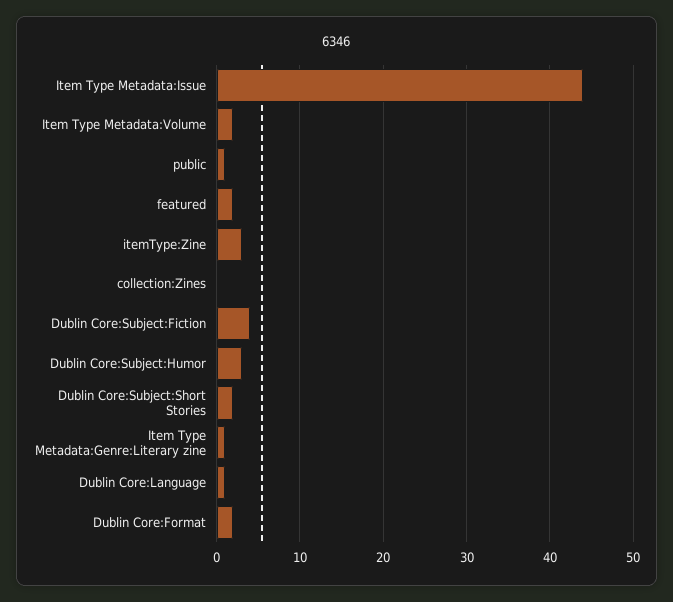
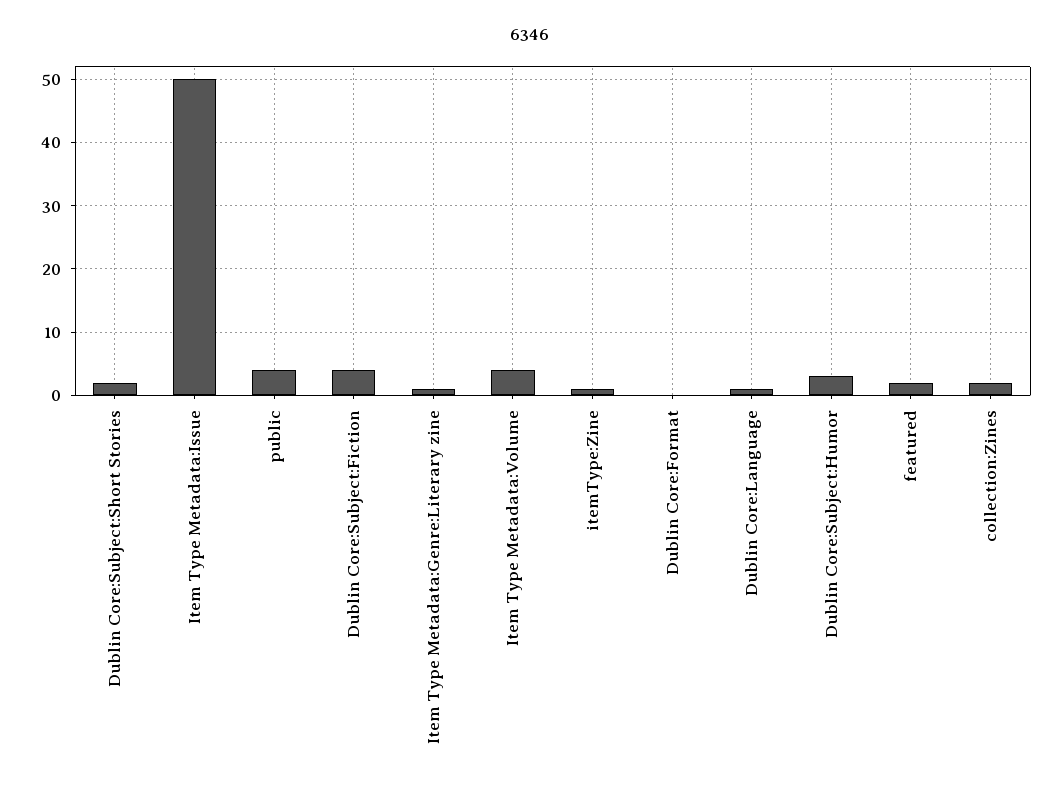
Item Type Metadata:Issue: 44 -> 50
Item Type Metadata:Volume: 2 -> 4
public: 1 -> 4
itemType:Zine: 3 -> 1
collection:Zines: 0 -> 2
Dublin Core:Format: 2 -> 0

